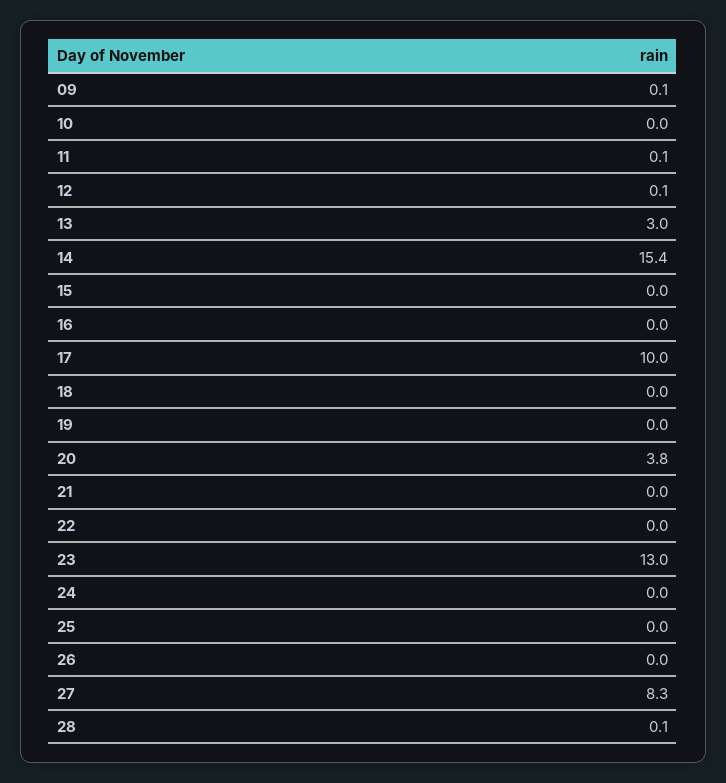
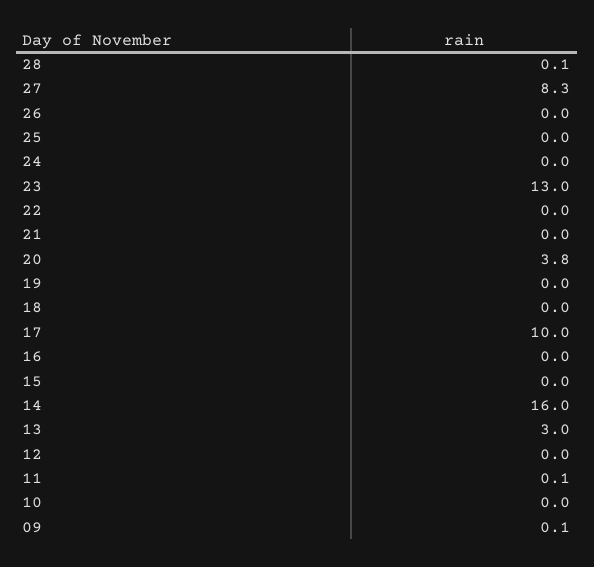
12: 0.1 -> 0
14: 15.4 -> 16

